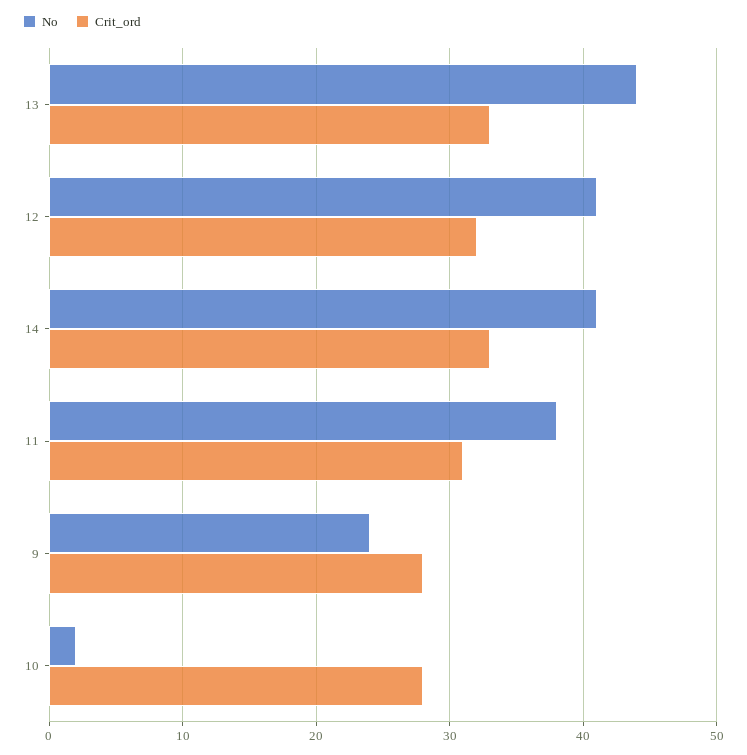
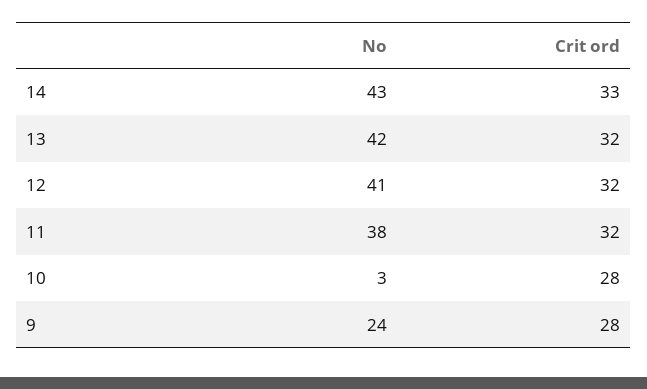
No, 13: 44 -> 42
Crit_ord, 13: 33 -> 32
No, 14: 41 -> 43
Crit_ord, 11: 31 -> 32
No, 10: 2 -> 3

